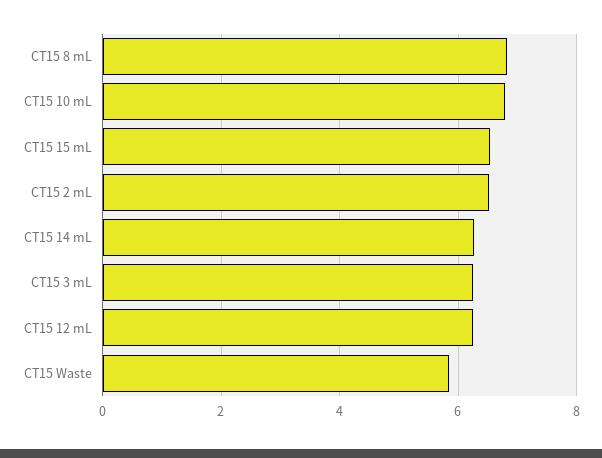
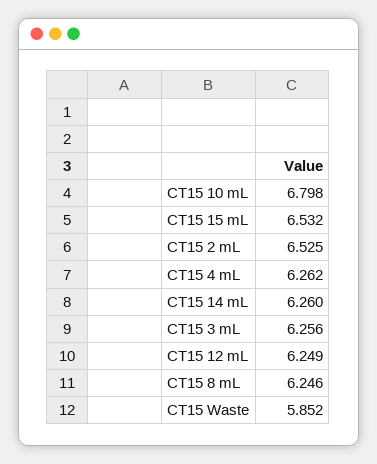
CT15 8 mL: 6.8 -> 6.246
CT15 4 mL: none -> 6.262

